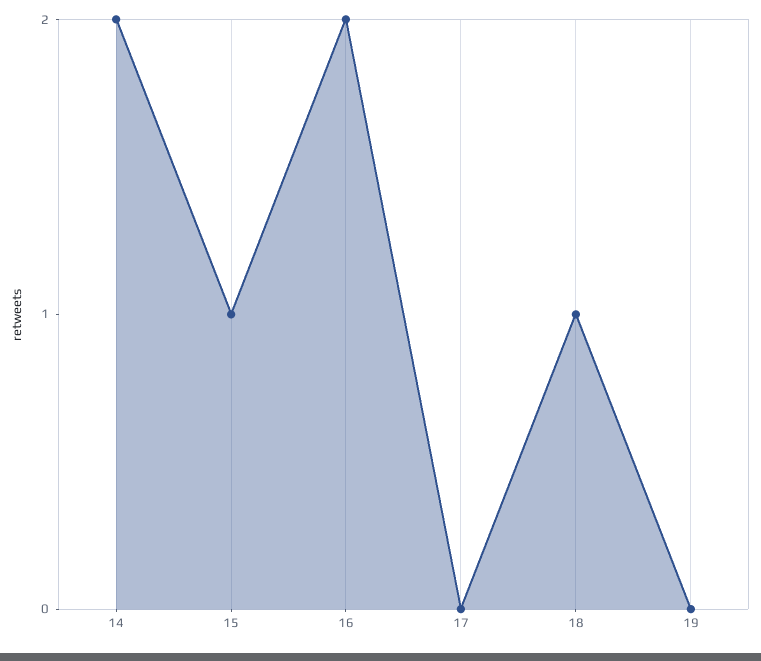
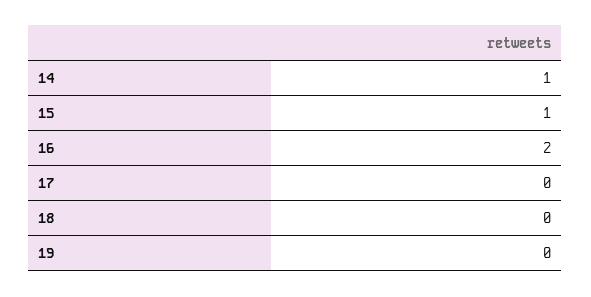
14: 2 -> 1
18: 1 -> 0

